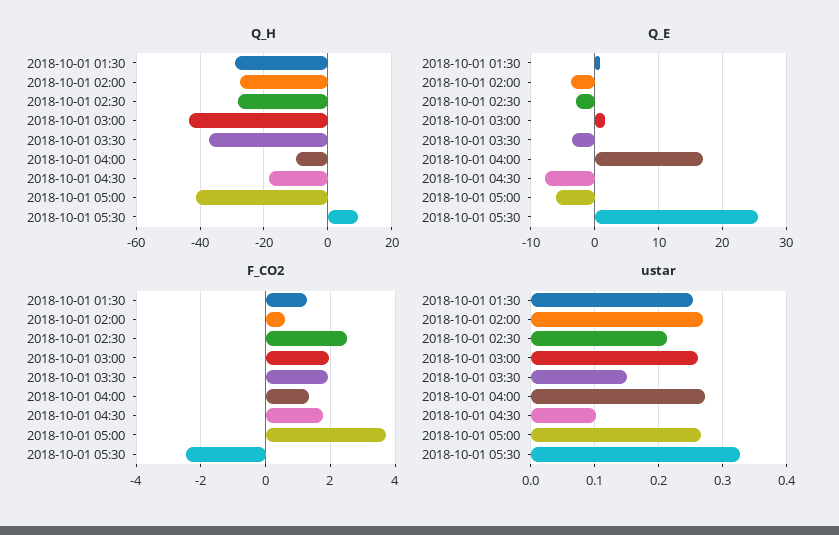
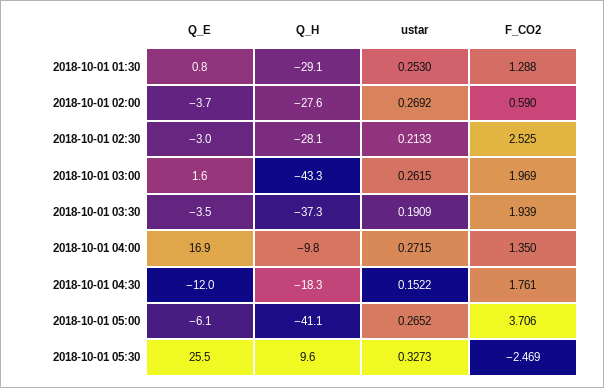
Q_E, 2018-10-01 04:30: -8 -> -12
ustar, 2018-10-01 03:30: 0.15 -> 0.1909
ustar, 2018-10-01 04:30: 0.1 -> 0.1522

